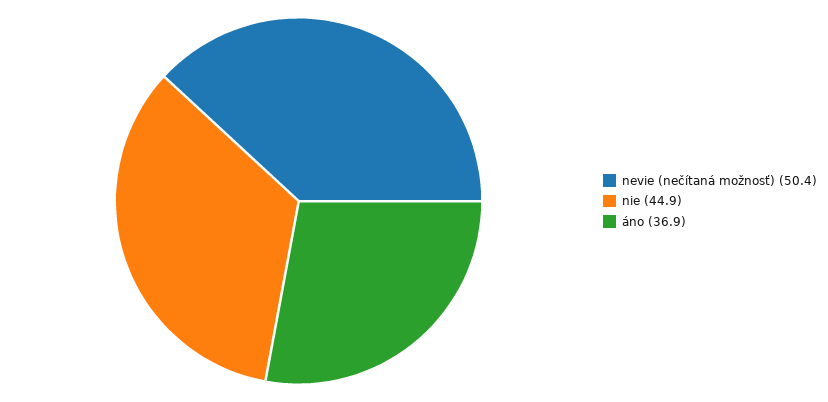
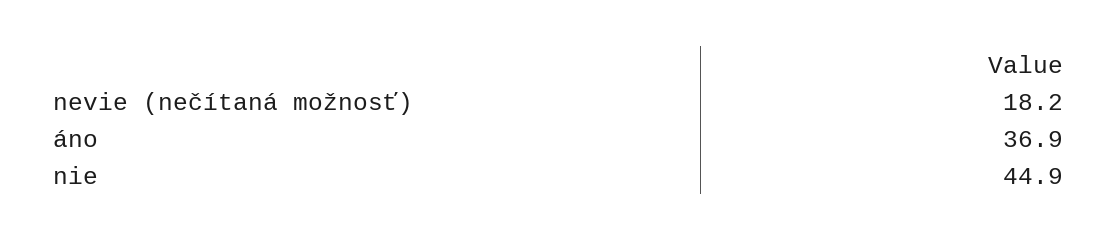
nevie (nečítaná možnosť): 50.4 -> 18.2

